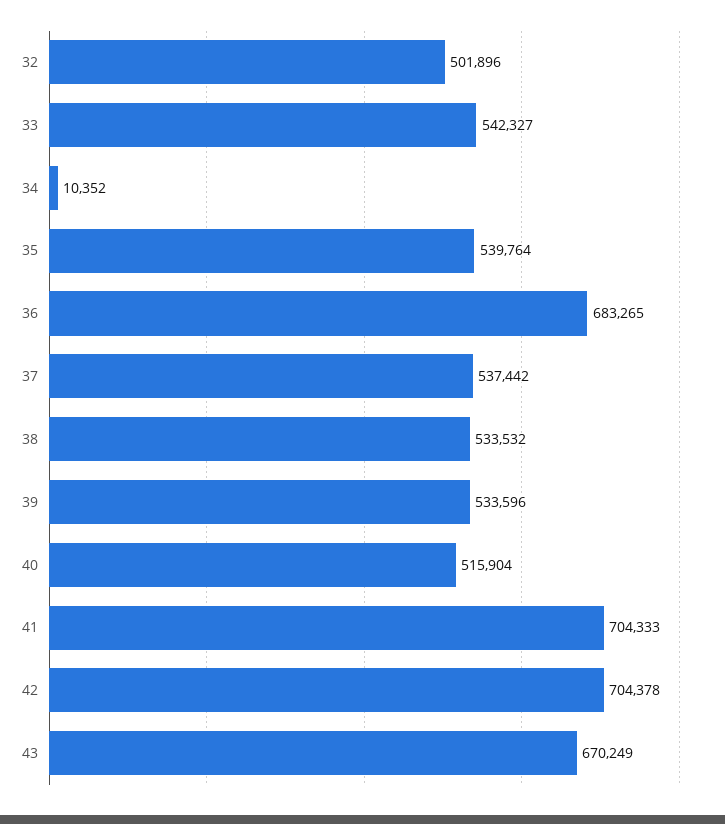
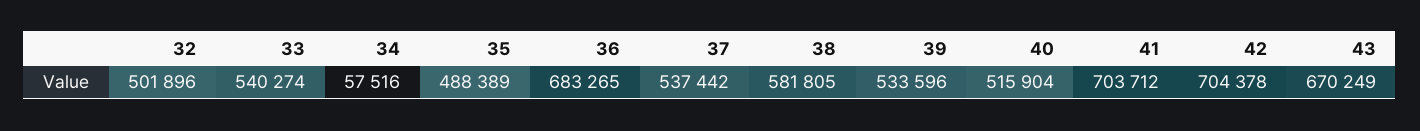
33: 542327 -> 540274
34: 10352 -> 57516
35: 539764 -> 488389
38: 533532 -> 581805
41: 704333 -> 703712

